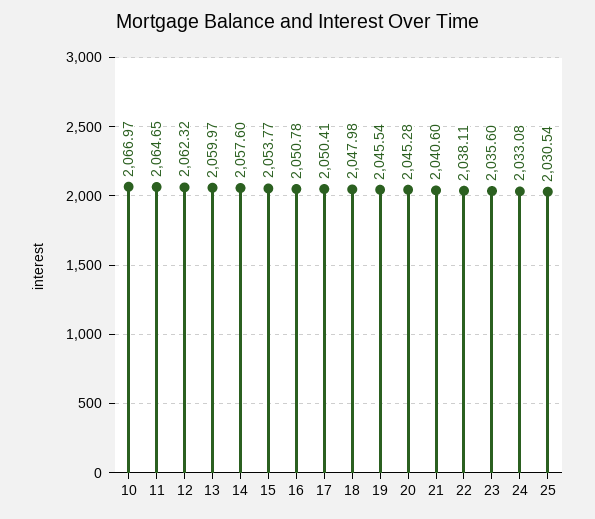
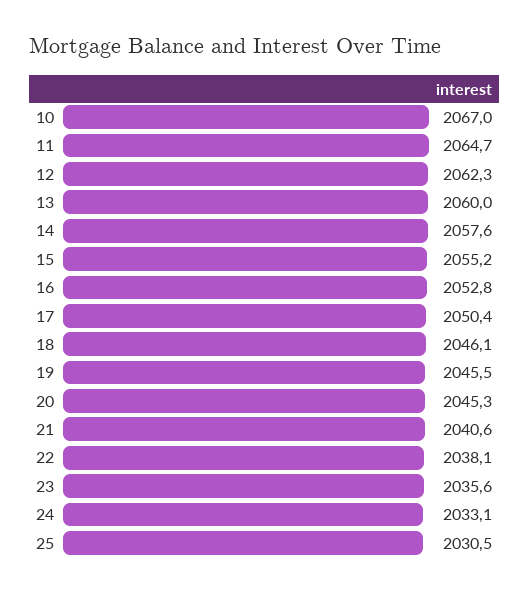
15: 2053.77 -> 2055.2
16: 2050.78 -> 2052.8
18: 2047.98 -> 2046.1

